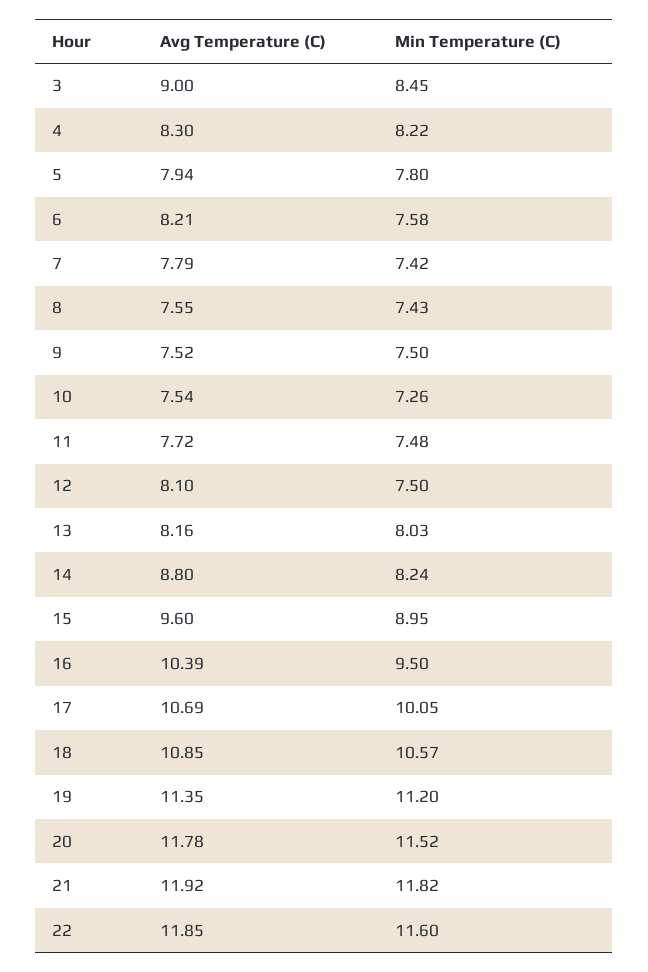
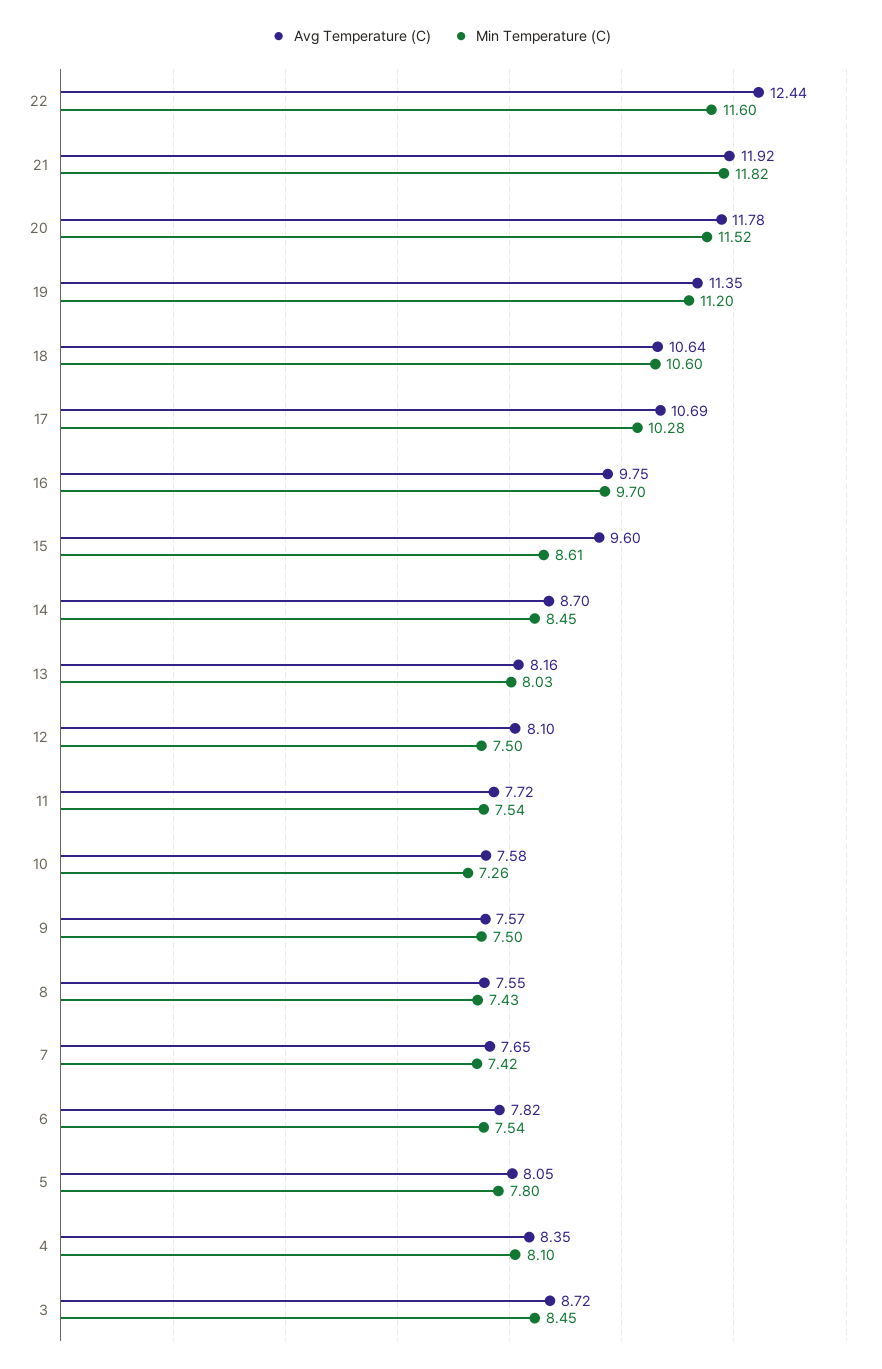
Avg Temperature (C), 3: 9 -> 8.72
Avg Temperature (C), 4: 8.3 -> 8.35
Min Temperature (C), 4: 8.22 -> 8.1
Avg Temperature (C), 5: 7.94 -> 8.05
Avg Temperature (C), 6: 8.21 -> 7.82
Min Temperature (C), 6: 7.58 -> 7.54
Avg Temperature (C), 7: 7.79 -> 7.65
Avg Temperature (C), 9: 7.52 -> 7.57
Avg Temperature (C), 10: 7.54 -> 7.58
Min Temperature (C), 11: 7.48 -> 7.54
Avg Temperature (C), 14: 8.8 -> 8.7
Min Temperature (C), 14: 8.24 -> 8.45
Min Temperature (C), 15: 8.95 -> 8.61
Avg Temperature (C), 16: 10.39 -> 9.75
Min Temperature (C), 16: 9.5 -> 9.7
Min Temperature (C), 17: 10.05 -> 10.28
Avg Temperature (C), 18: 10.85 -> 10.64
Min Temperature (C), 18: 10.57 -> 10.6
Avg Temperature (C), 22: 11.85 -> 12.44

